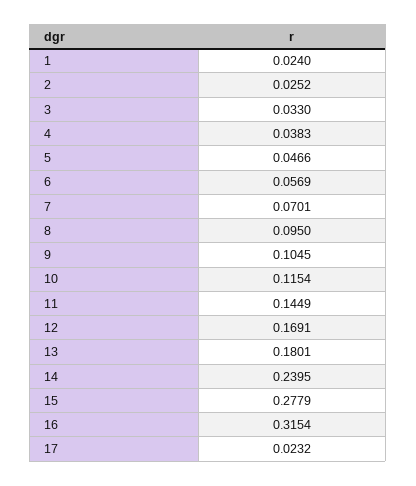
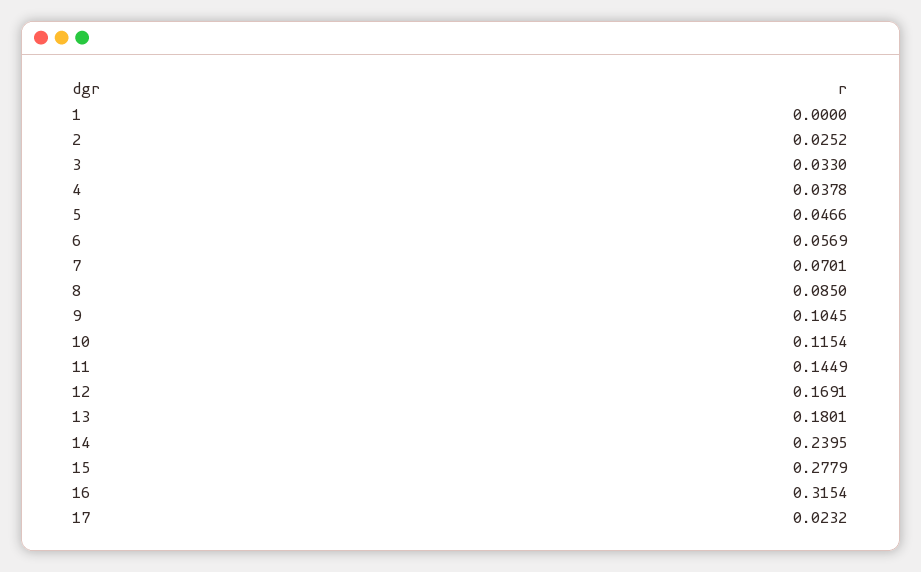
1: 0.024 -> 0
4: 0.0383 -> 0.0378
8: 0.095 -> 0.085

